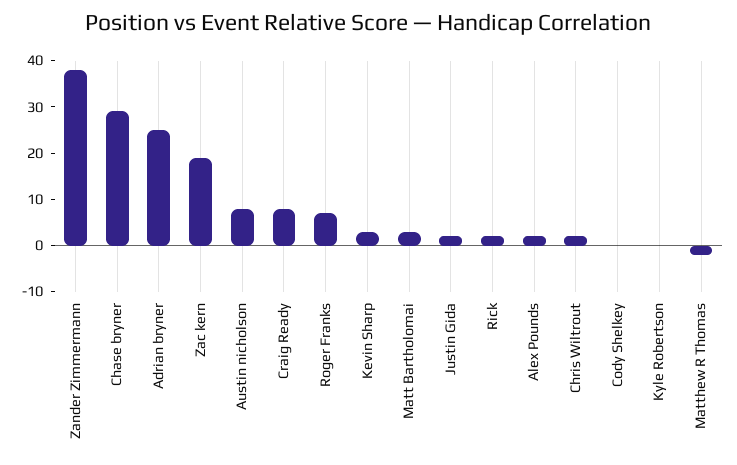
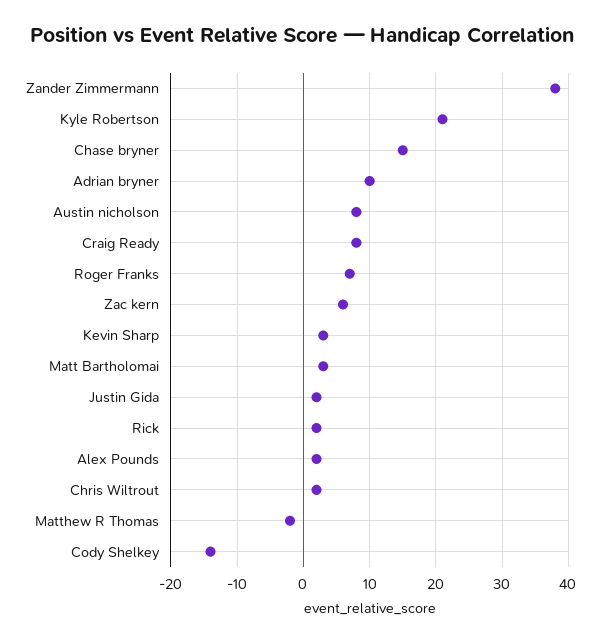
Chase bryner: 30 -> 15
Adrian bryner: 25 -> 10
Zac kern: 20 -> 6
Cody Shelkey: 0 -> -14
Kyle Robertson: 0 -> 21

